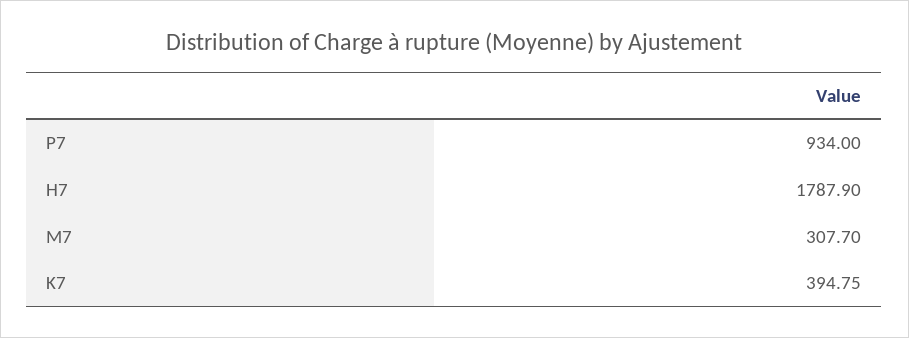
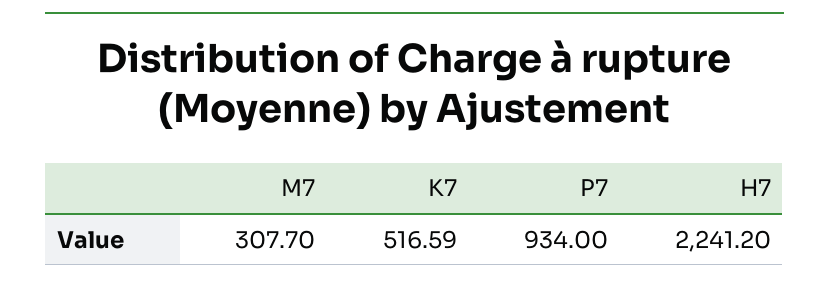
H7: 1787.9 -> 2241.2
K7: 394.75 -> 516.59

